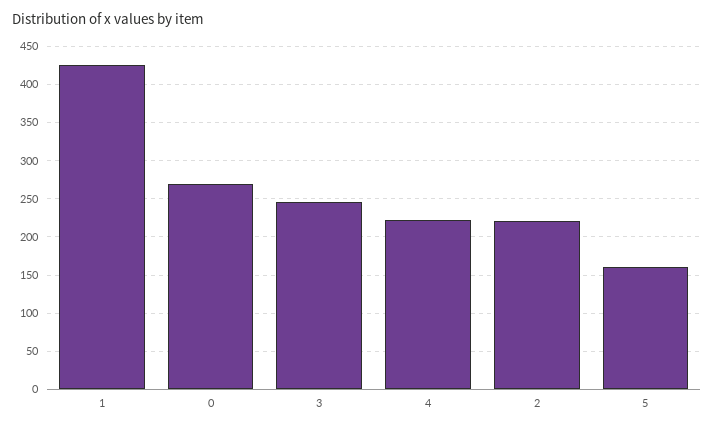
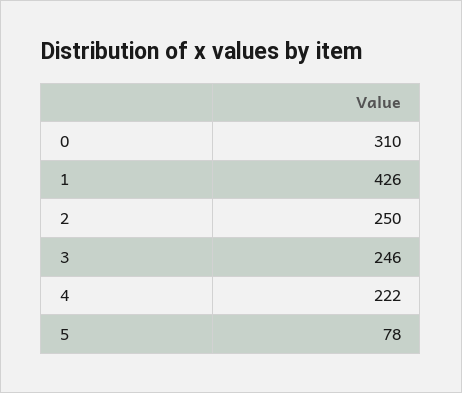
0: 270 -> 310
2: 220 -> 250
5: 160 -> 78

